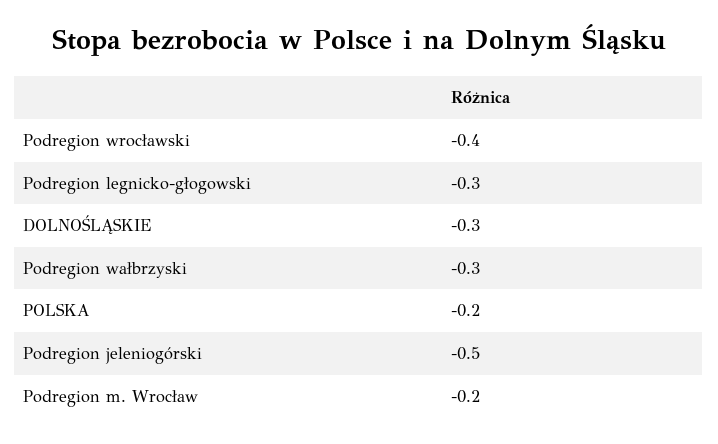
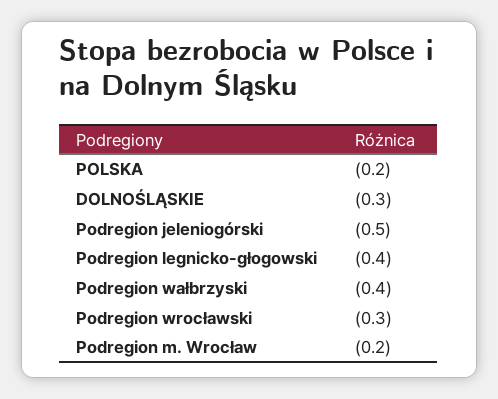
Podregion wrocławski: -0.4 -> -0.3
Podregion legnicko-głogowski: -0.3 -> -0.4
Podregion wałbrzyski: -0.3 -> -0.4

